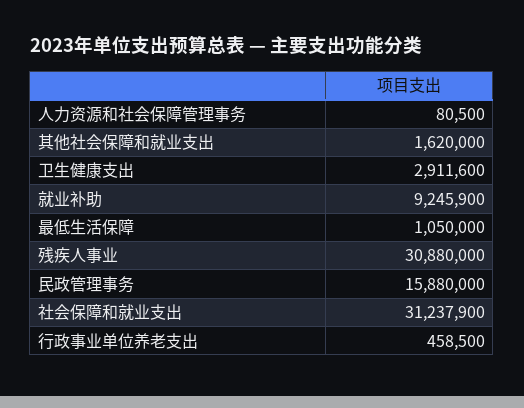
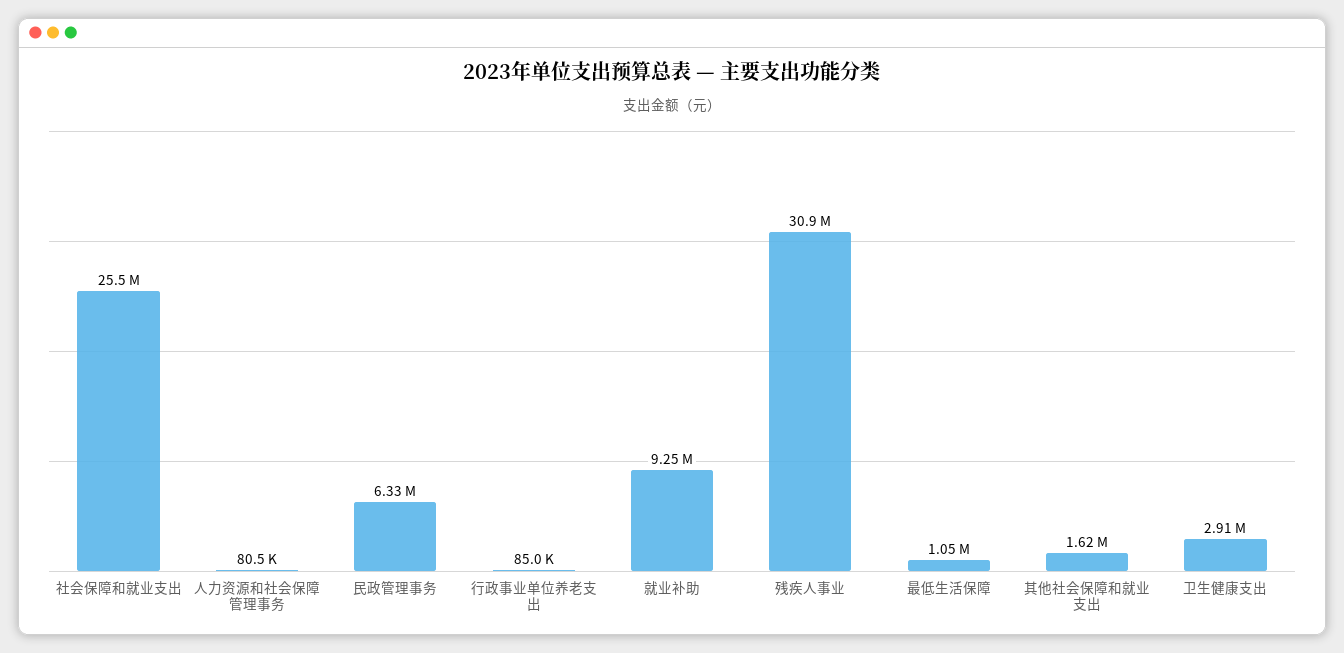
民政管理事务: 15880000 -> 6330000
社会保障和就业支出: 31237900 -> 25500000
行政事业单位养老支出: 458500 -> 85000

